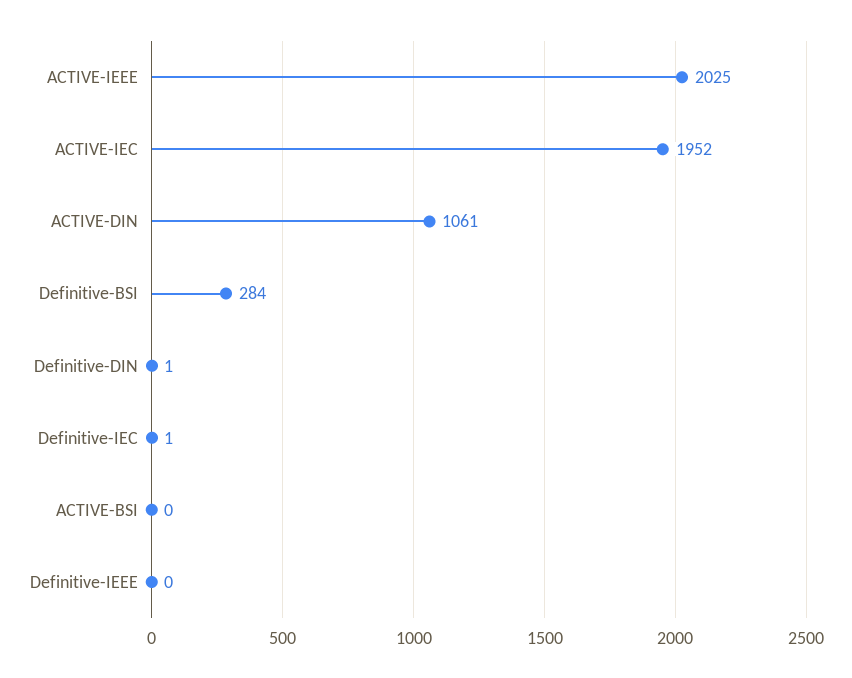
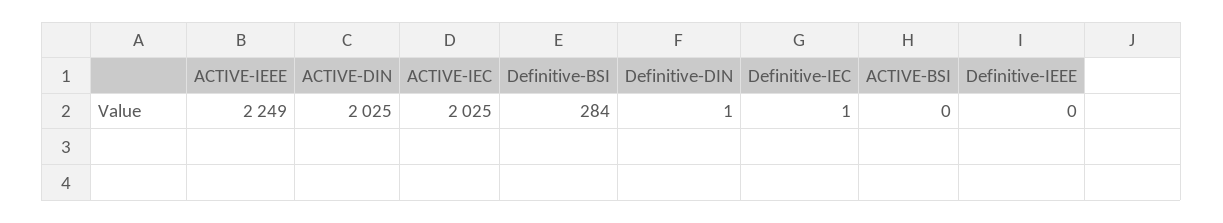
ACTIVE-IEEE: 2025 -> 2249
ACTIVE-IEC: 1952 -> 2025
ACTIVE-DIN: 1061 -> 2025

